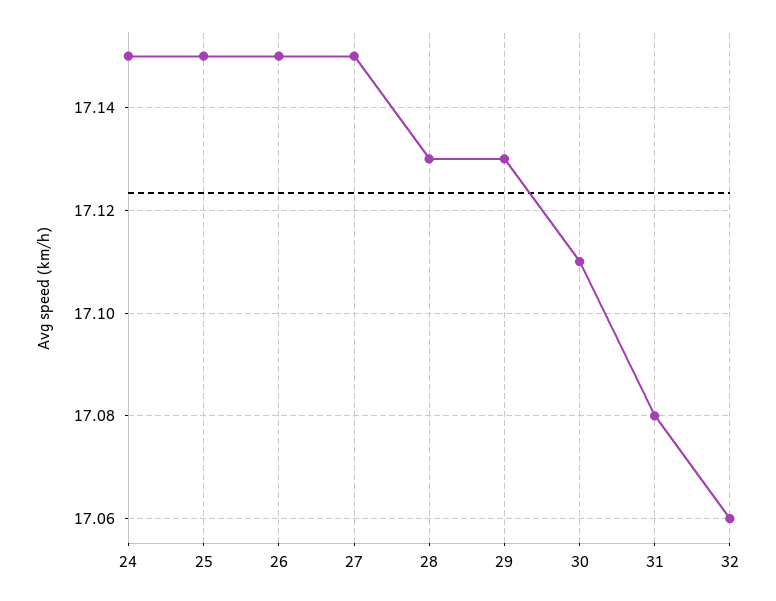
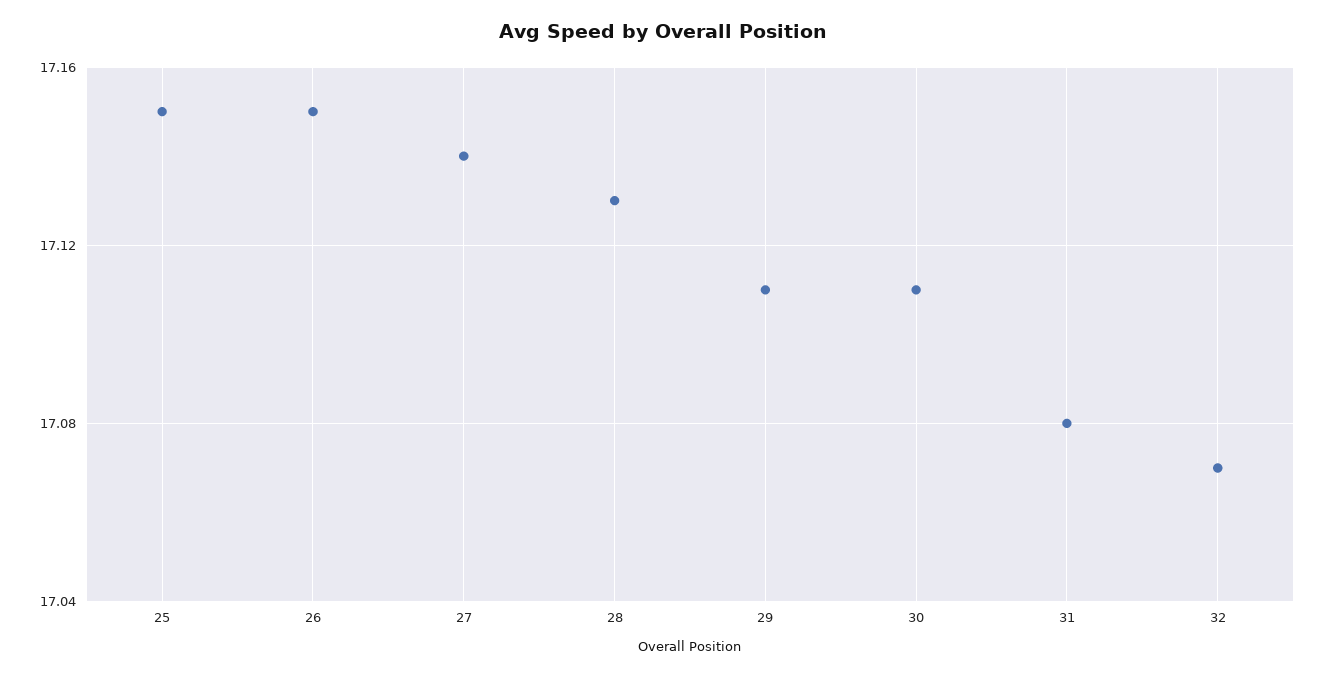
24: 17.15 -> none
27: 17.15 -> 17.14
29: 17.13 -> 17.11
32: 17.06 -> 17.07

